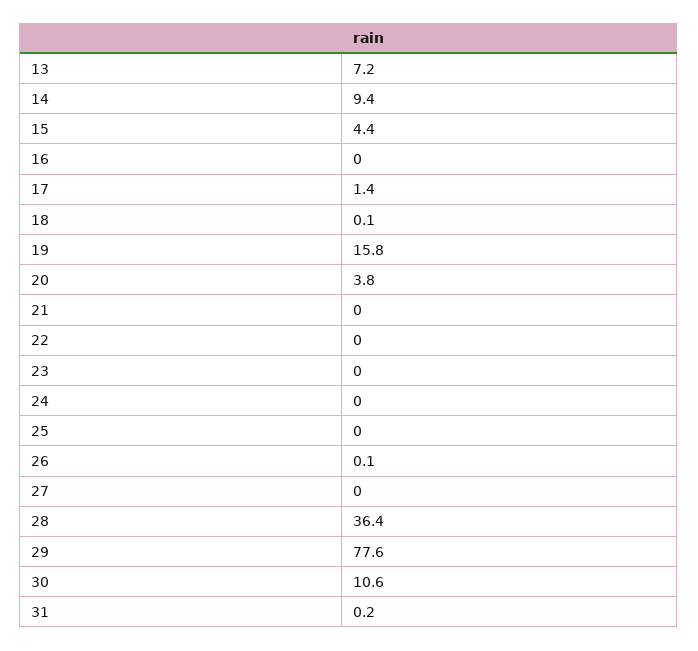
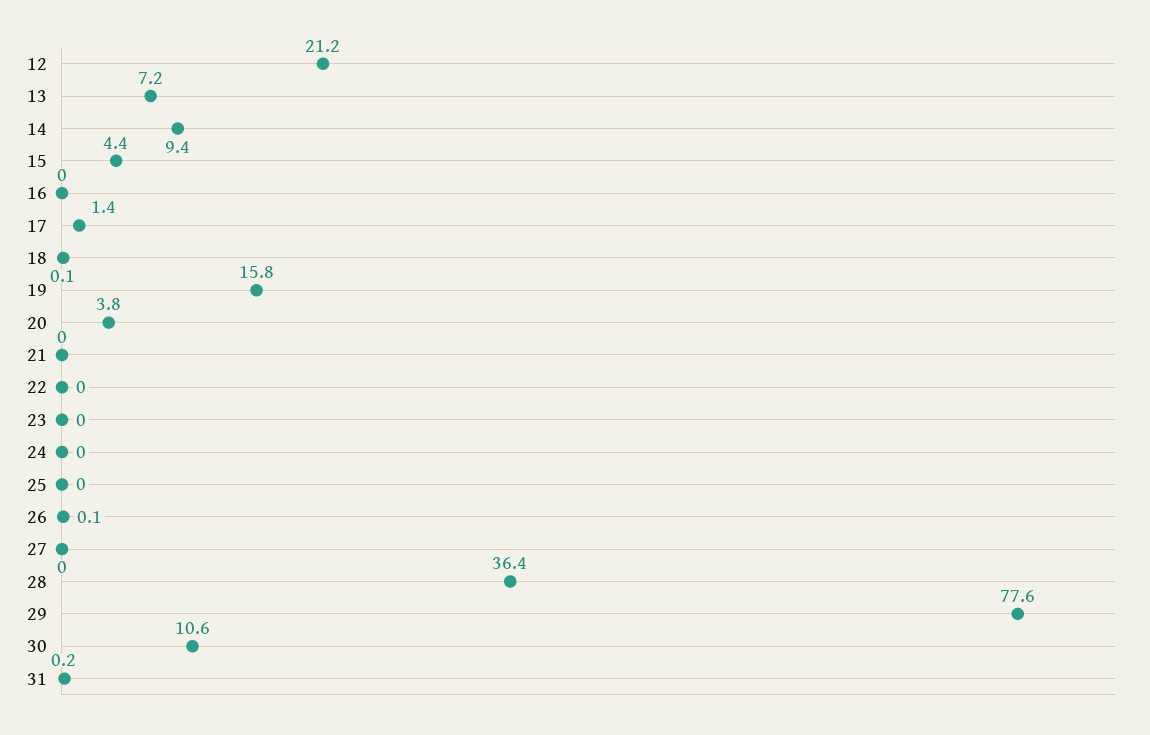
12: none -> 21.2

